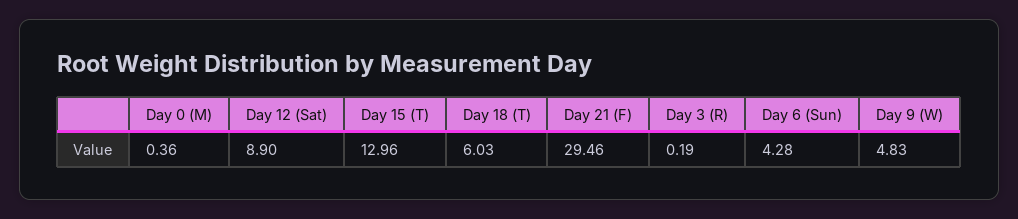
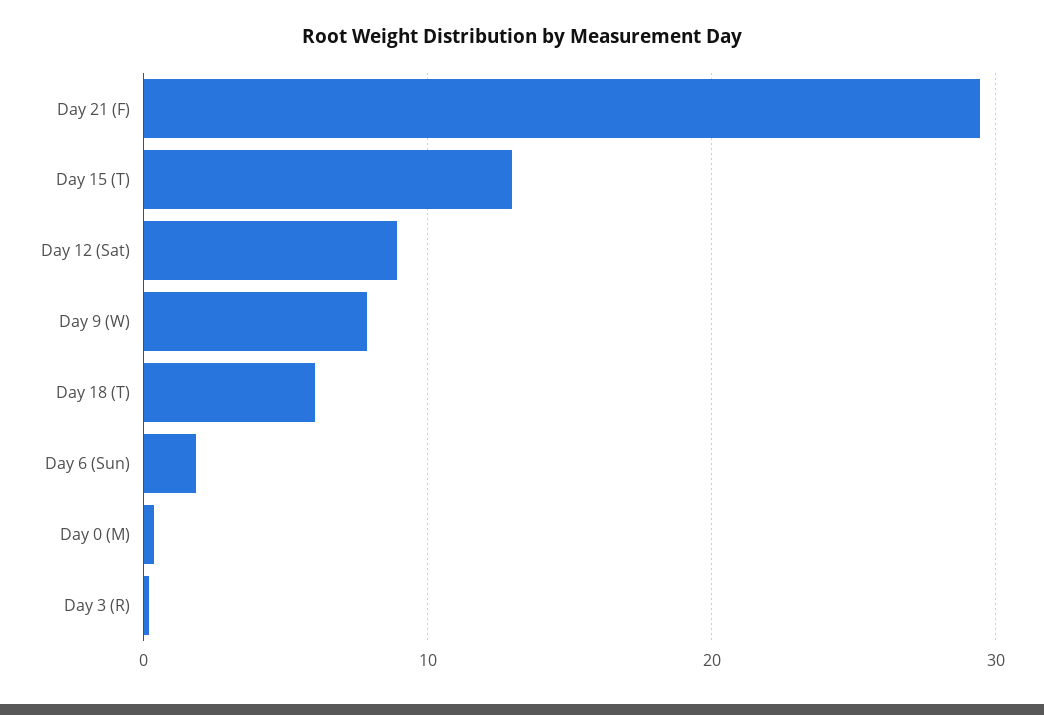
Day 6 (Sun): 4.28 -> 2
Day 9 (W): 4.83 -> 8

